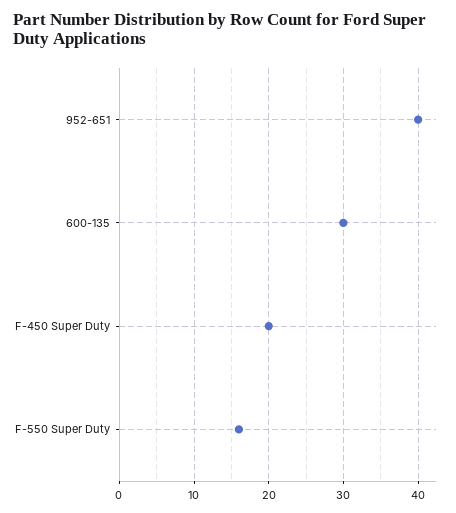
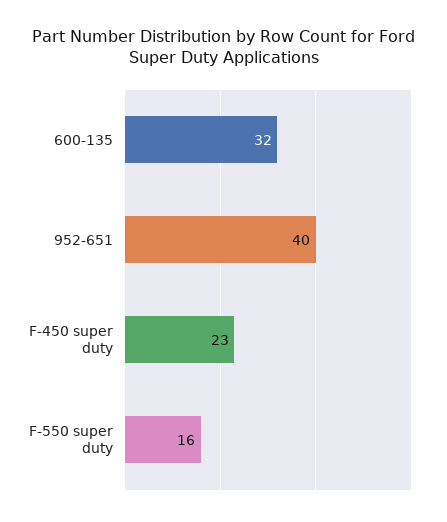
600-135: 30 -> 32
F-450 Super Duty: 20 -> 23

